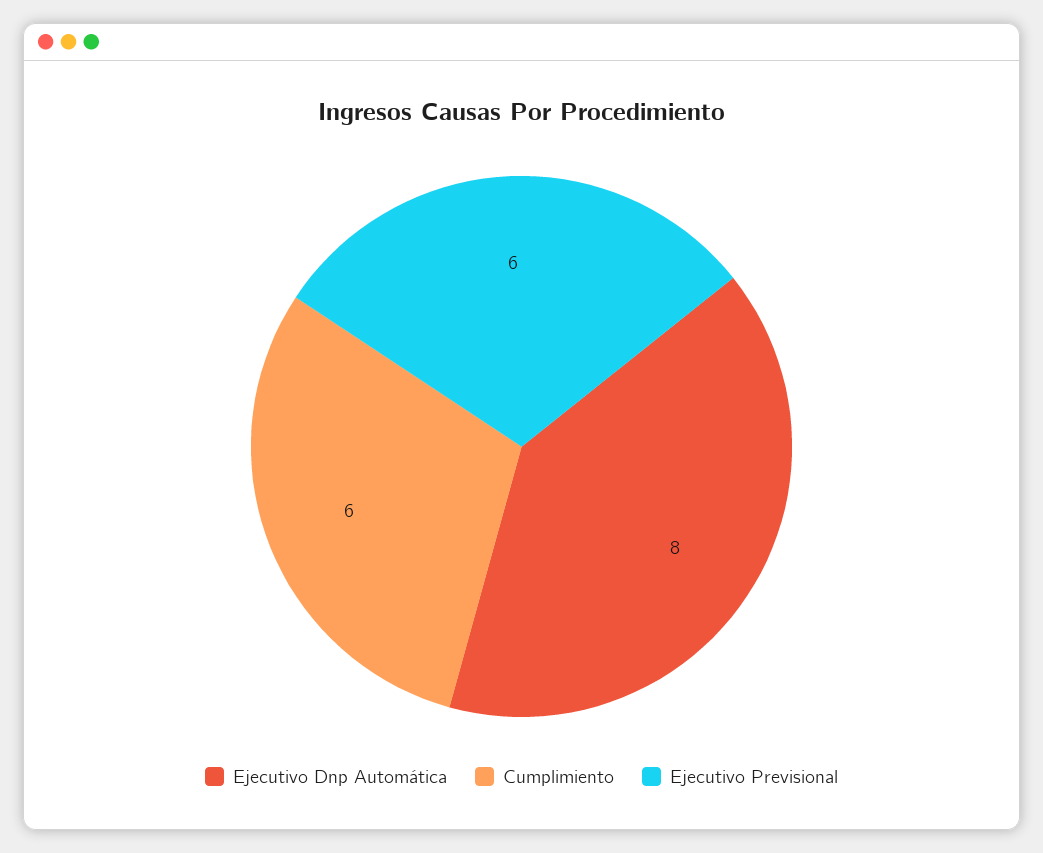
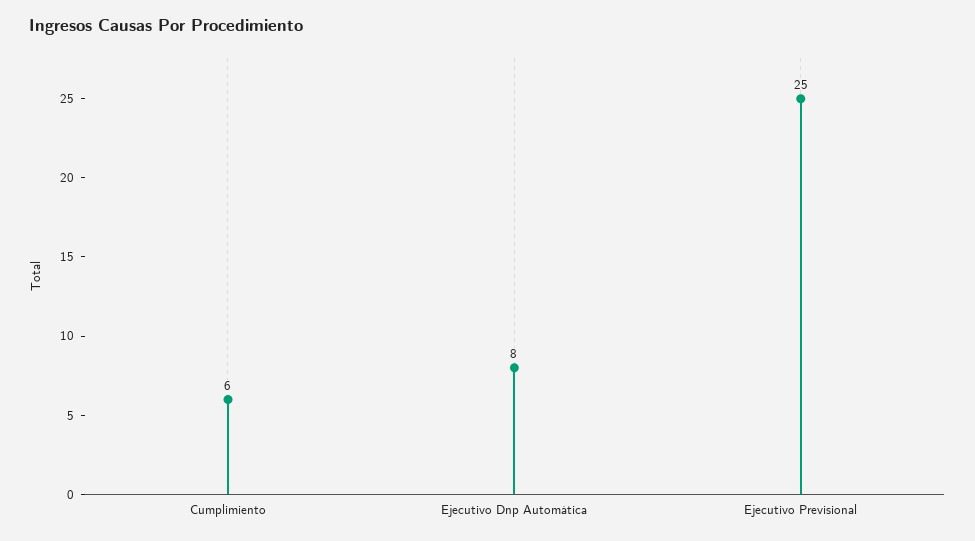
Ejecutivo Previsional: 6 -> 25

